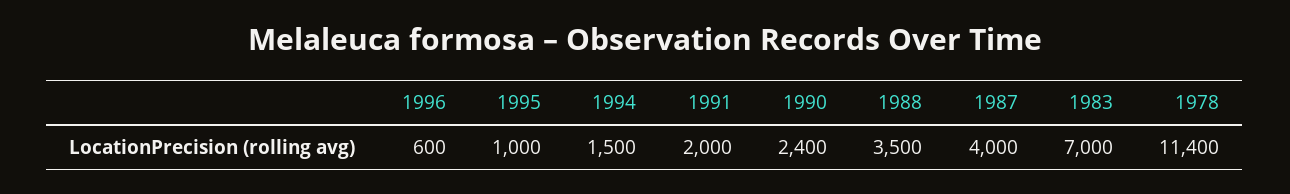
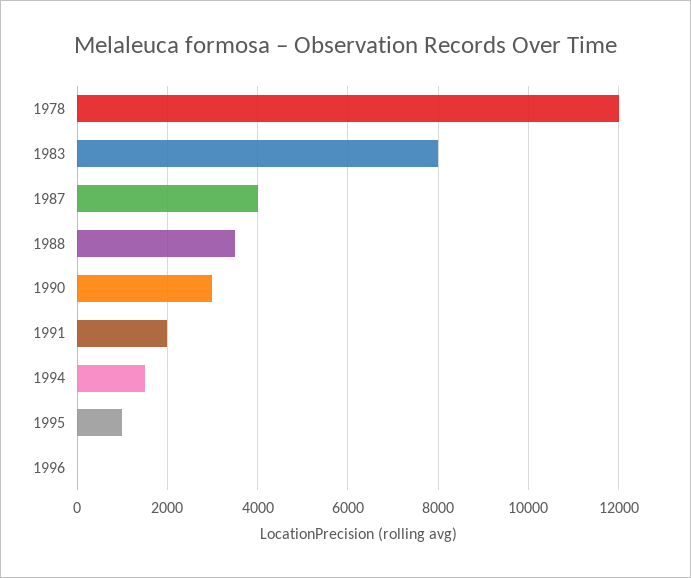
1996: 600 -> 0
1990: 2400 -> 3000
1983: 7000 -> 8000
1978: 11400 -> 12000

